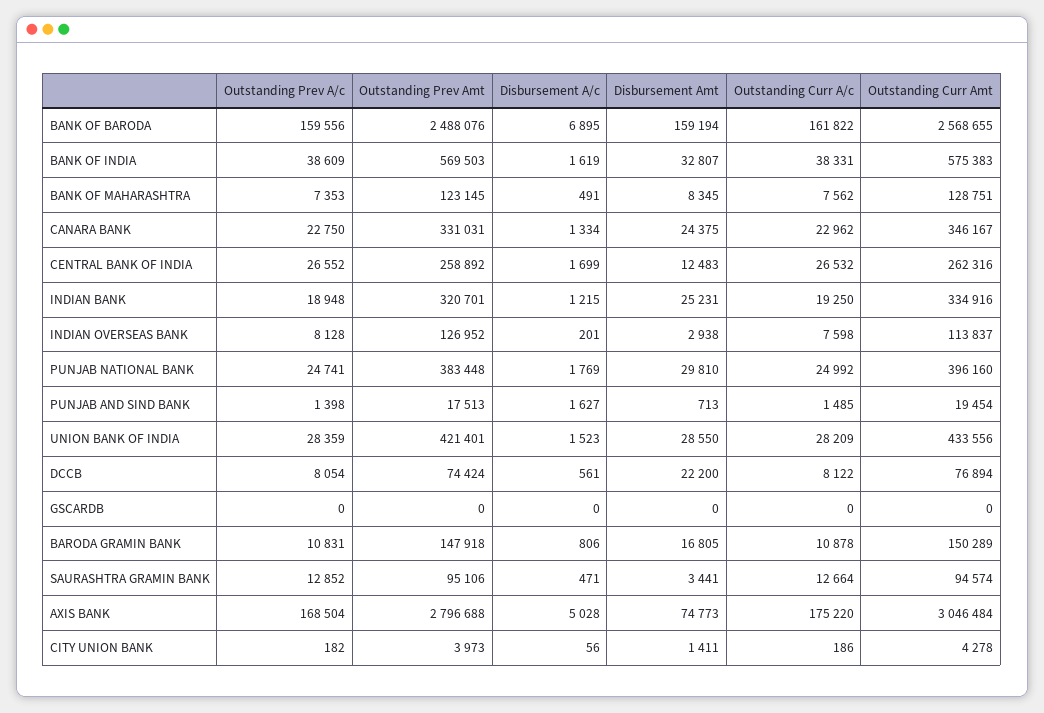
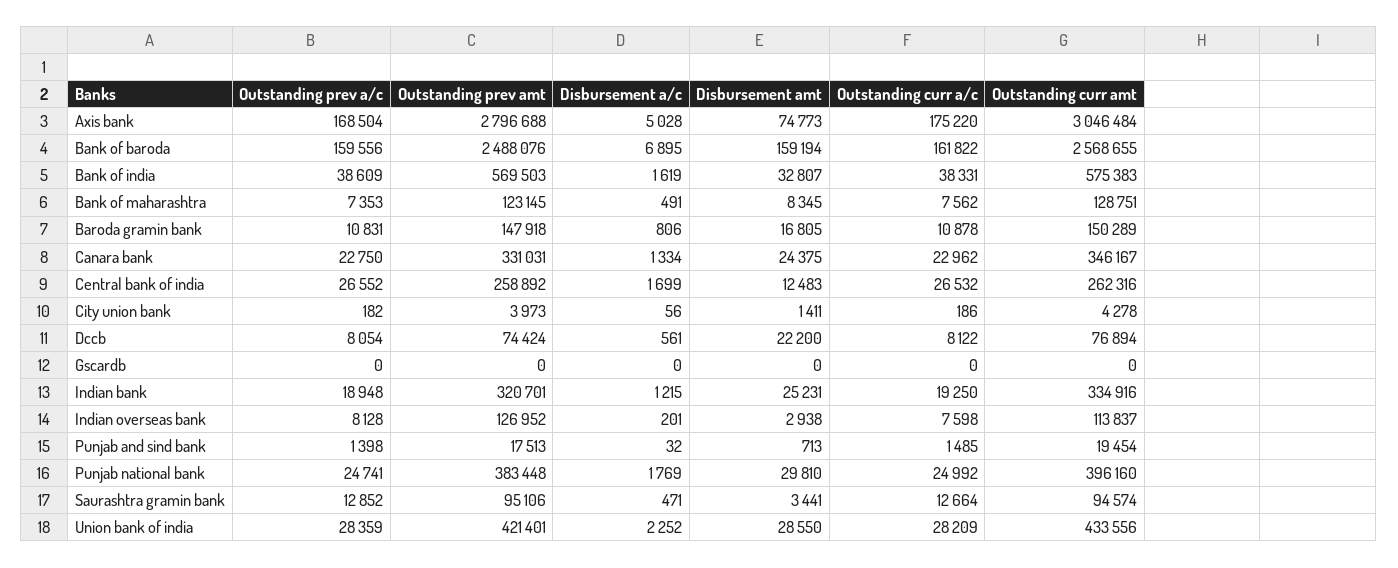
Disbursement A/c, PUNJAB AND SIND BANK: 1627 -> 32
Disbursement A/c, UNION BANK OF INDIA: 1523 -> 2252

